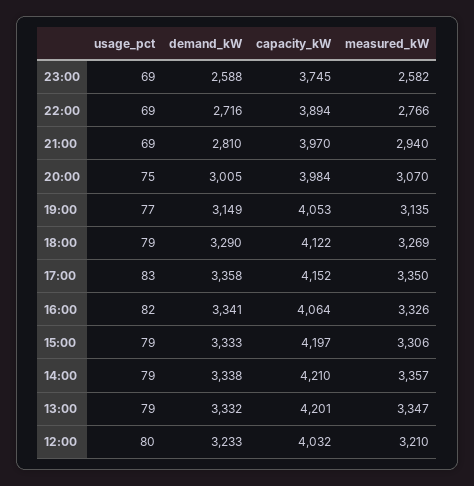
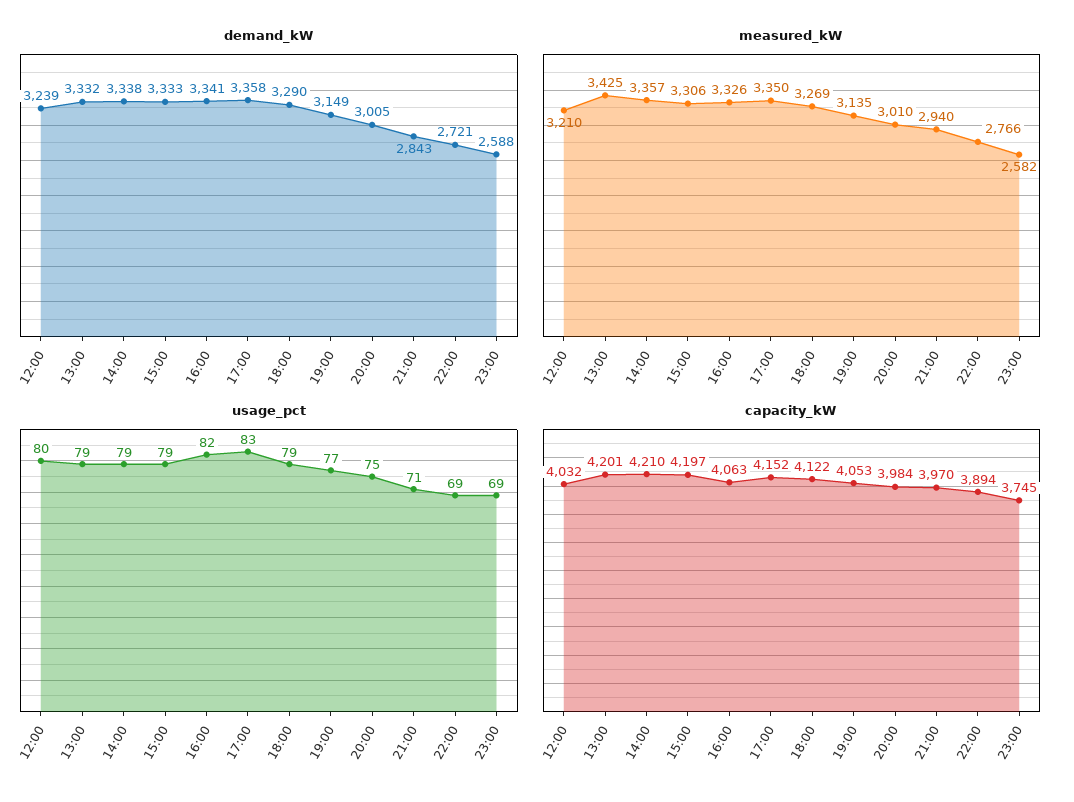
demand_kW, 22:00: 2716 -> 2721
usage_pct, 21:00: 69 -> 71
demand_kW, 21:00: 2810 -> 2843
measured_kW, 20:00: 3070 -> 3010
capacity_kW, 16:00: 4064 -> 4063
measured_kW, 13:00: 3347 -> 3425
demand_kW, 12:00: 3233 -> 3239

